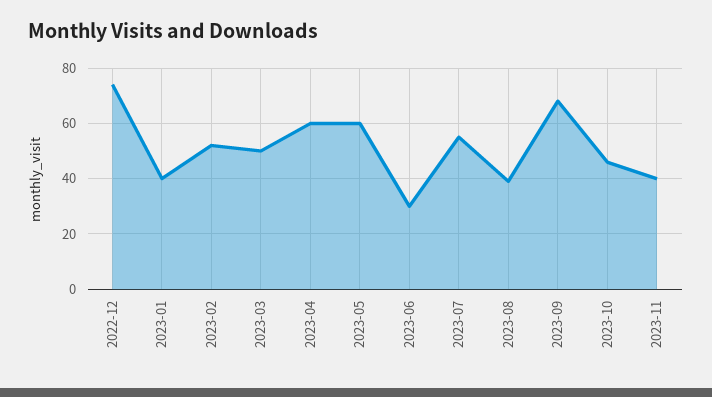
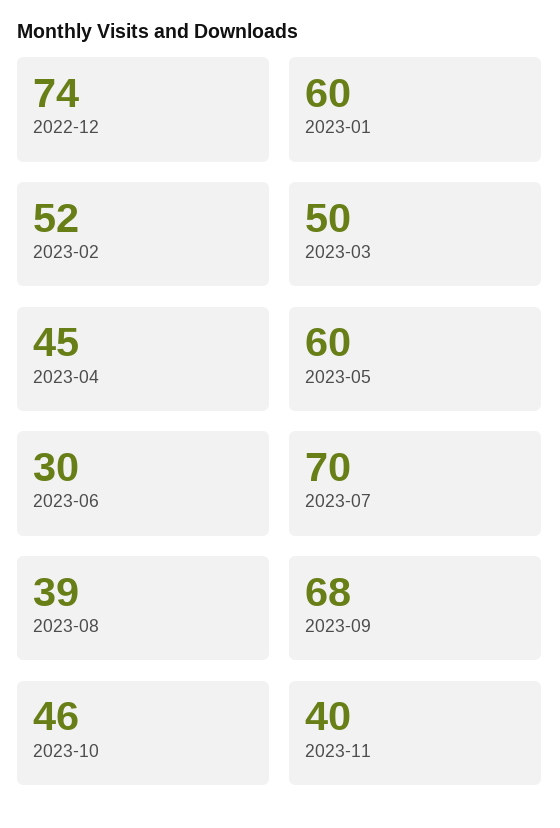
2023-01: 40 -> 60
2023-04: 60 -> 45
2023-07: 55 -> 70

